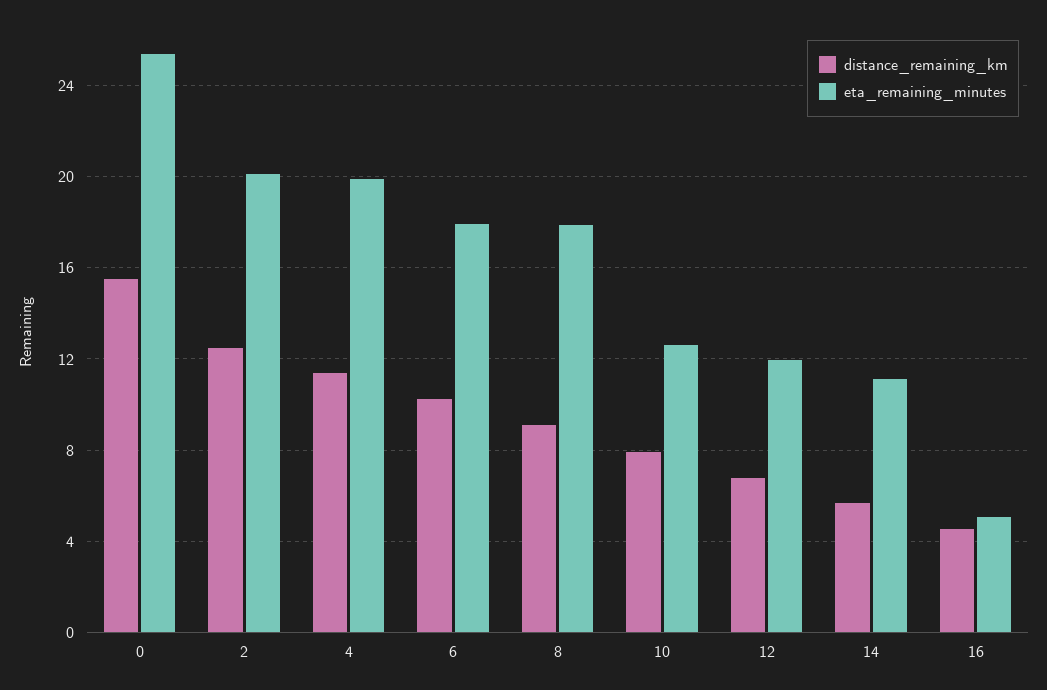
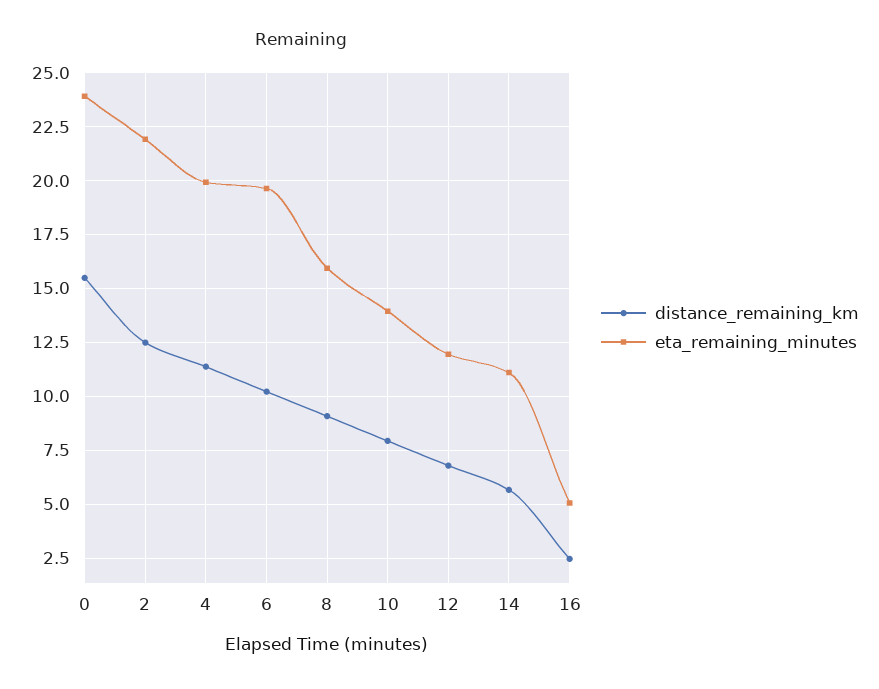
eta_remaining_minutes, 0: 25.5 -> 24
eta_remaining_minutes, 2: 20 -> 22
eta_remaining_minutes, 6: 18 -> 19.5
eta_remaining_minutes, 8: 18 -> 16
eta_remaining_minutes, 10: 12.5 -> 14
distance_remaining_km, 16: 4.5 -> 2.5

